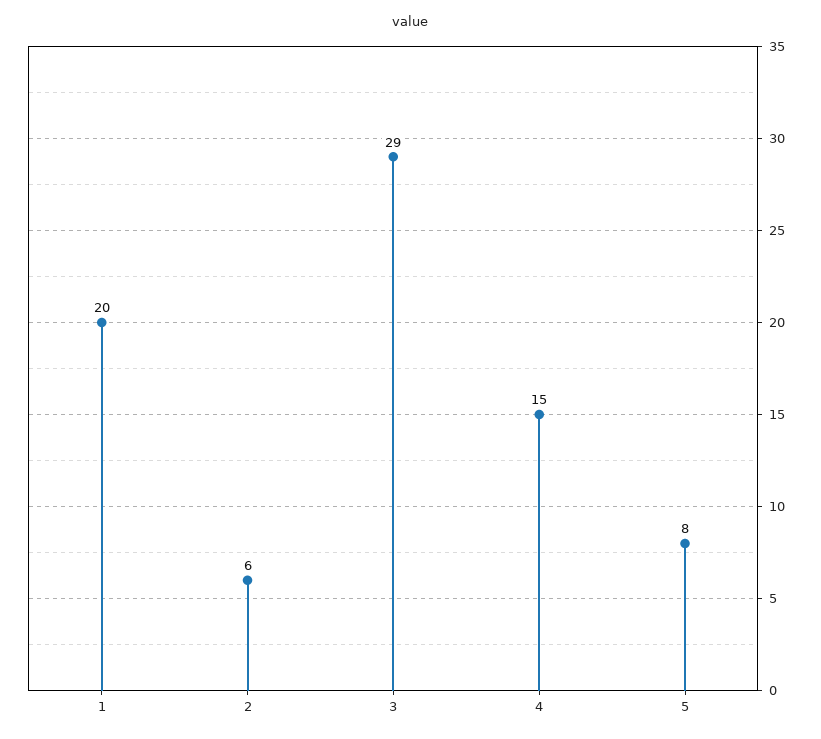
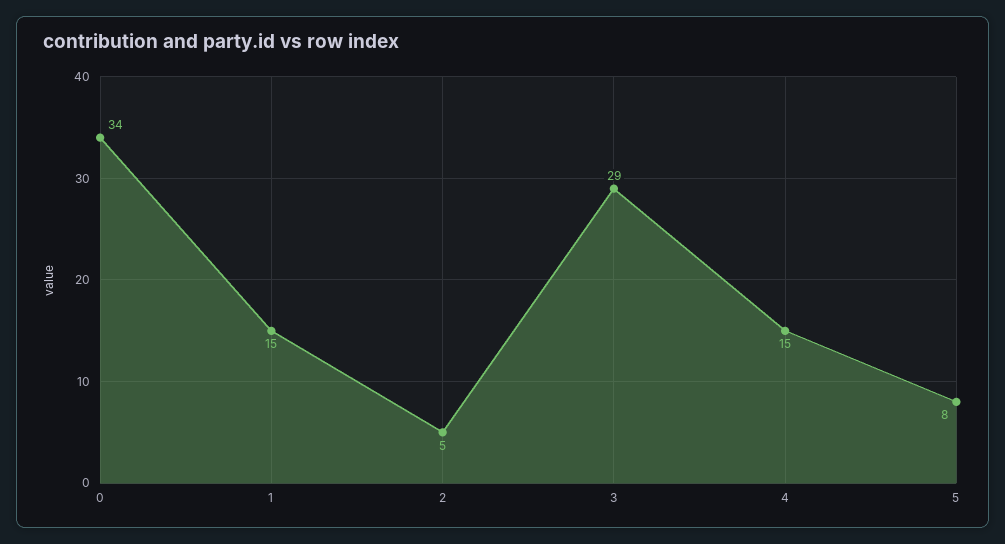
1: 20 -> 15
2: 6 -> 5
0: none -> 34

